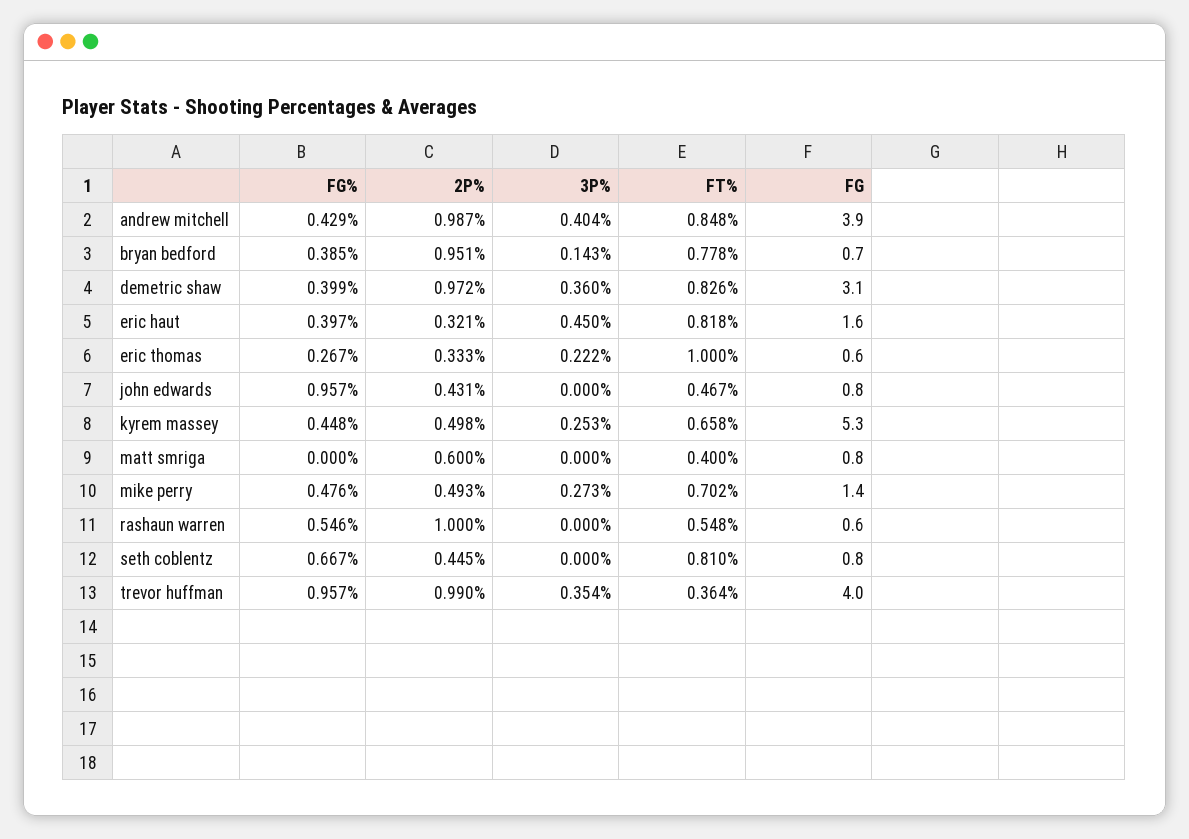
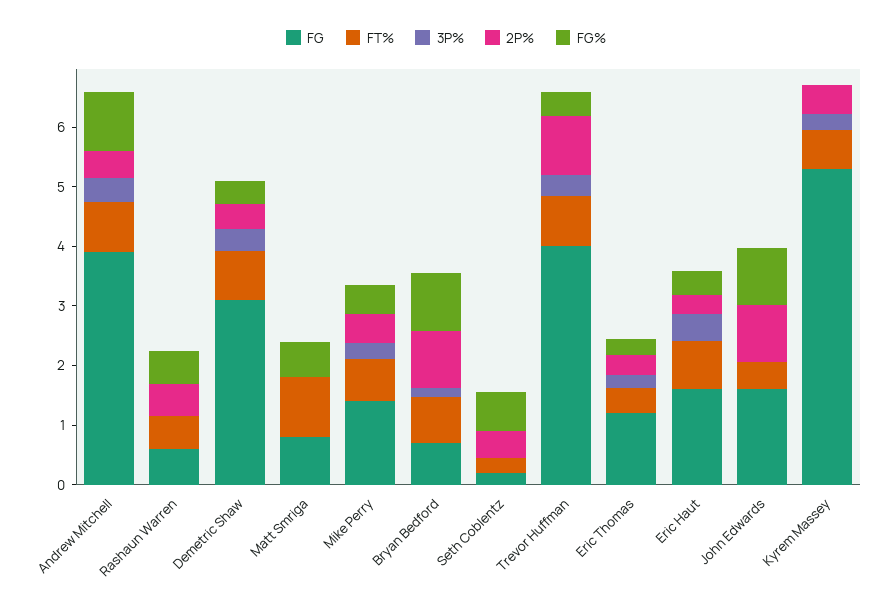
FG%, andrew mitchell: 0.429 -> 1
2P%, andrew mitchell: 0.987 -> 0.4
FG%, bryan bedford: 0.385 -> 1
2P%, demetric shaw: 0.972 -> 0.4
FT%, eric thomas: 1 -> 0.4
FG, eric thomas: 0.6 -> 1.2
2P%, john edwards: 0.431 -> 1
FG, john edwards: 0.8 -> 1.6
FG%, kyrem massey: 0.448 -> 0
FG%, matt smriga: 0 -> 0.6
2P%, matt smriga: 0.6 -> 0
FT%, matt smriga: 0.4 -> 1
2P%, rashaun warren: 1 -> 0.6
FT%, seth coblentz: 0.81 -> 0.2
FG, seth coblentz: 0.8 -> 0.2
FG%, trevor huffman: 0.957 -> 0.4
FT%, trevor huffman: 0.364 -> 0.8

